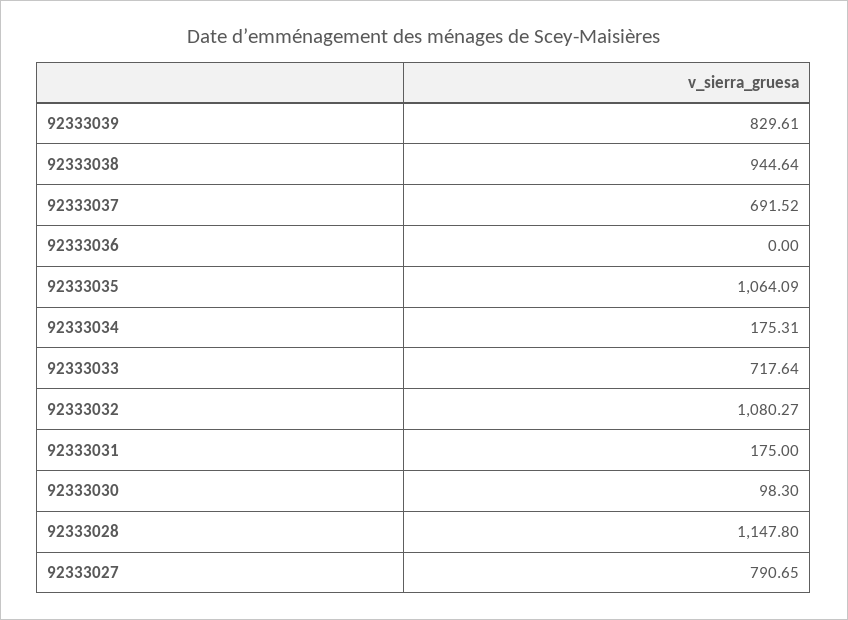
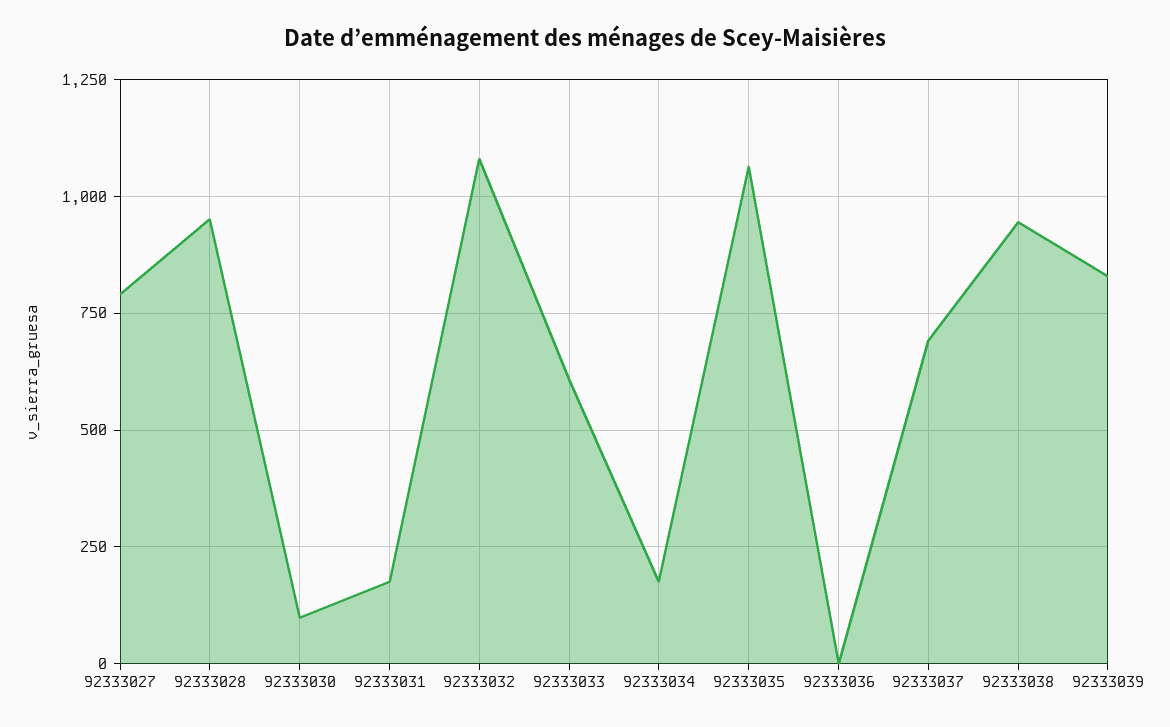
92333033: 717.64 -> 600
92333028: 1147.8 -> 950

